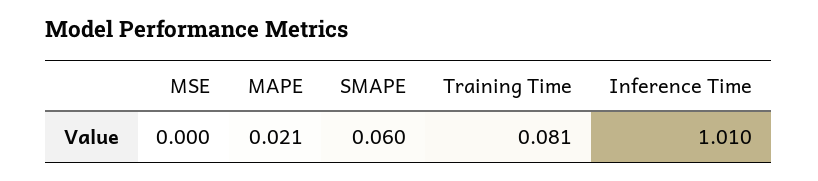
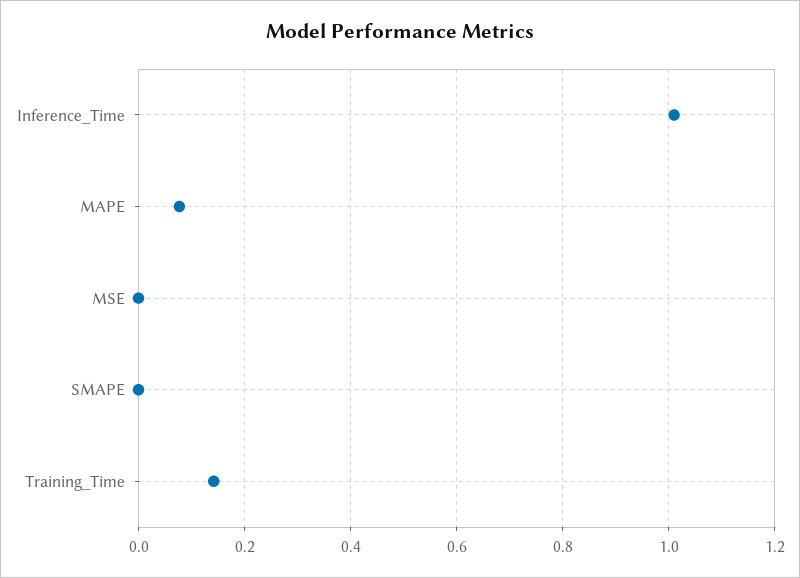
MAPE: 0.021 -> 0.08
SMAPE: 0.06 -> 0
Training Time: 0.081 -> 0.14

